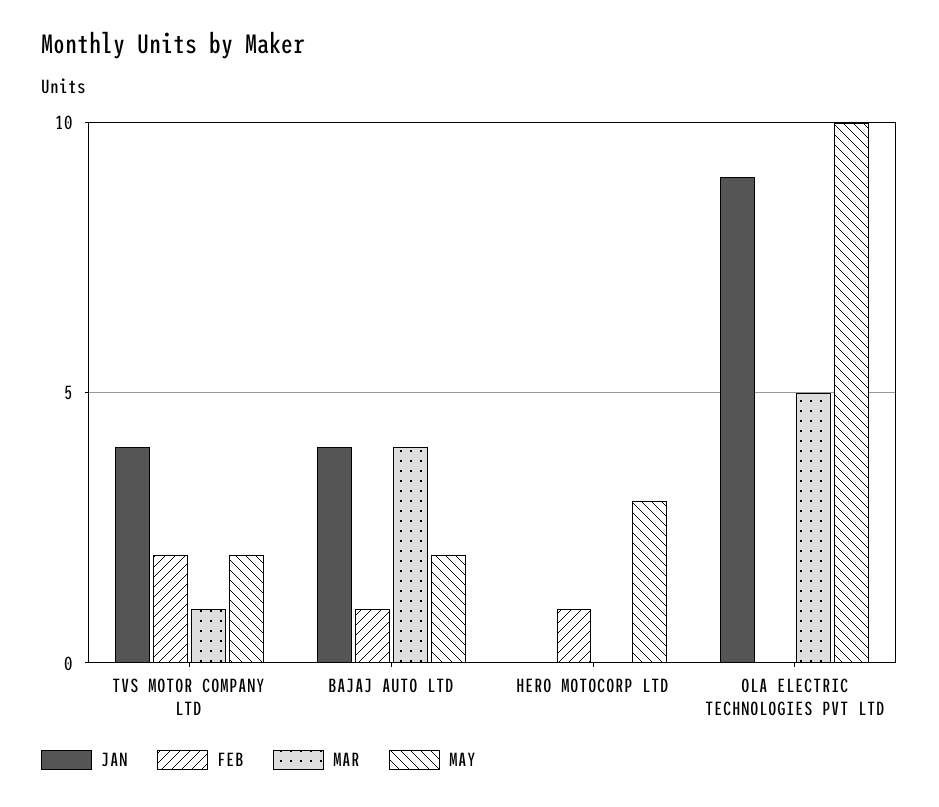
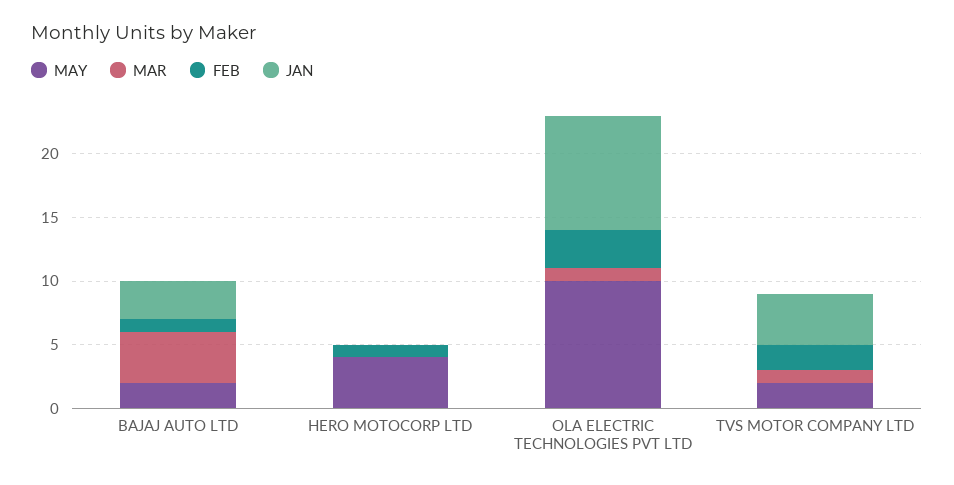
JAN, BAJAJ AUTO LTD: 4 -> 3
MAY, HERO MOTOCORP LTD: 3 -> 4
FEB, OLA ELECTRIC TECHNOLOGIES PVT LTD: 0 -> 3
MAR, OLA ELECTRIC TECHNOLOGIES PVT LTD: 5 -> 1

